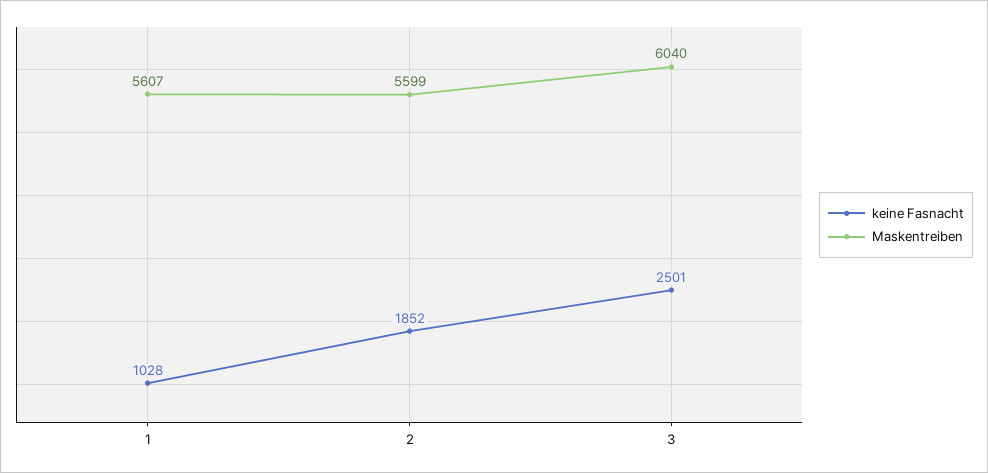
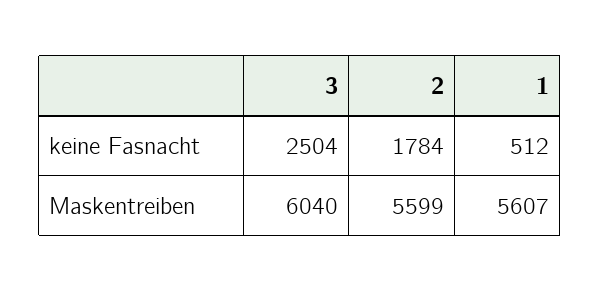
keine Fasnacht, 1: 1028 -> 512
keine Fasnacht, 2: 1852 -> 1784
keine Fasnacht, 3: 2501 -> 2504

